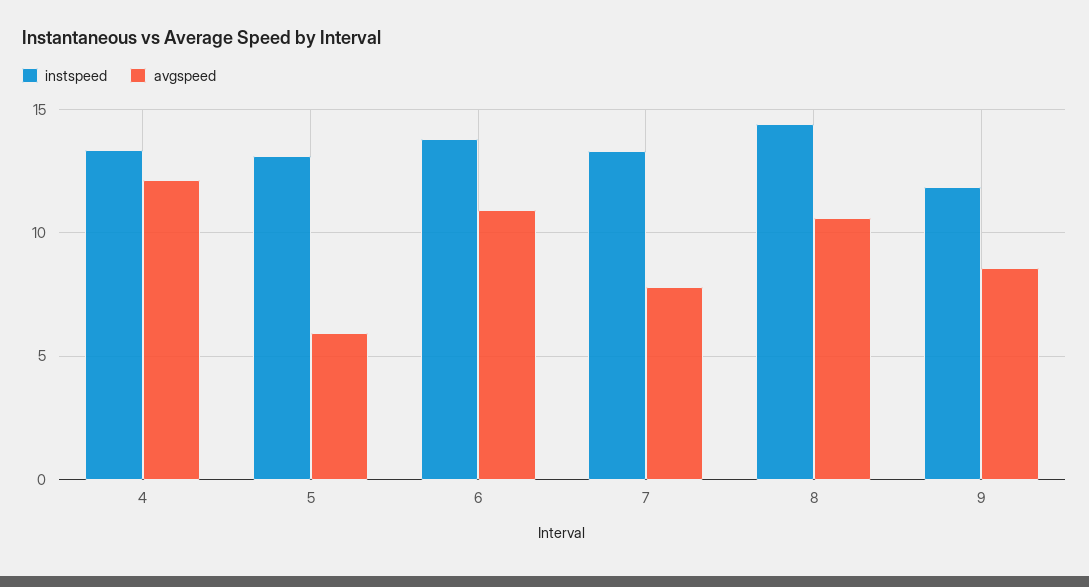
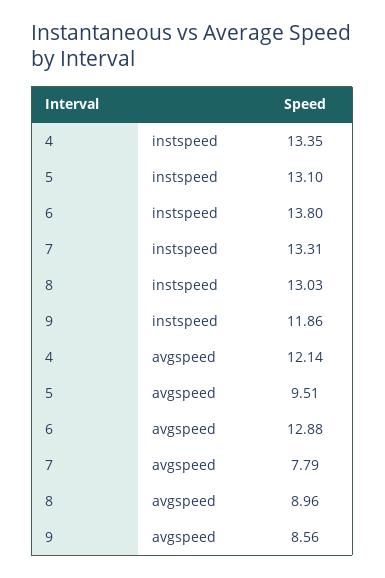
avgspeed, 5: 6 -> 9.51
avgspeed, 6: 11 -> 12.88
instspeed, 8: 14.5 -> 13.03
avgspeed, 8: 10.5 -> 8.96

